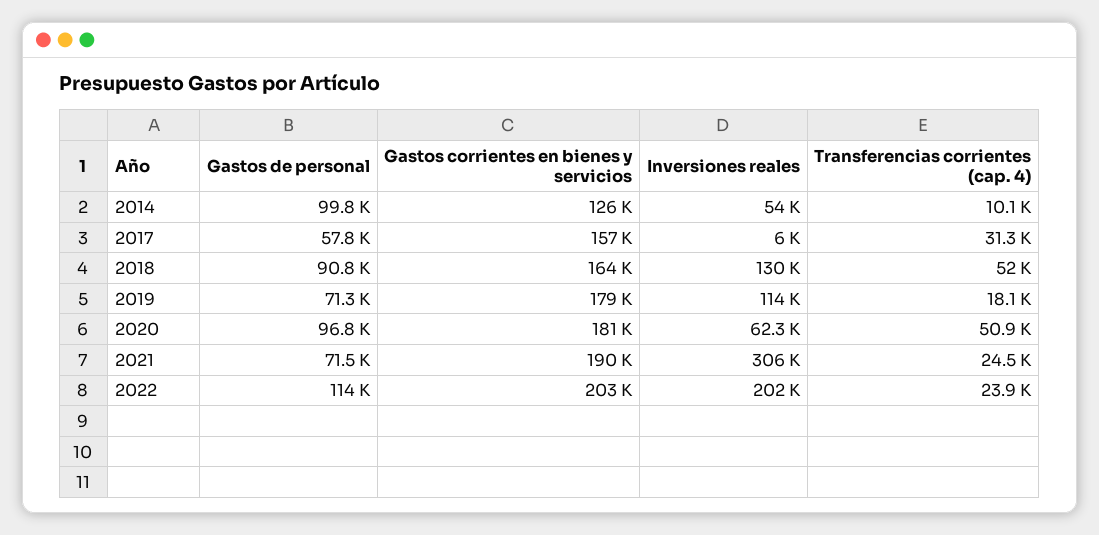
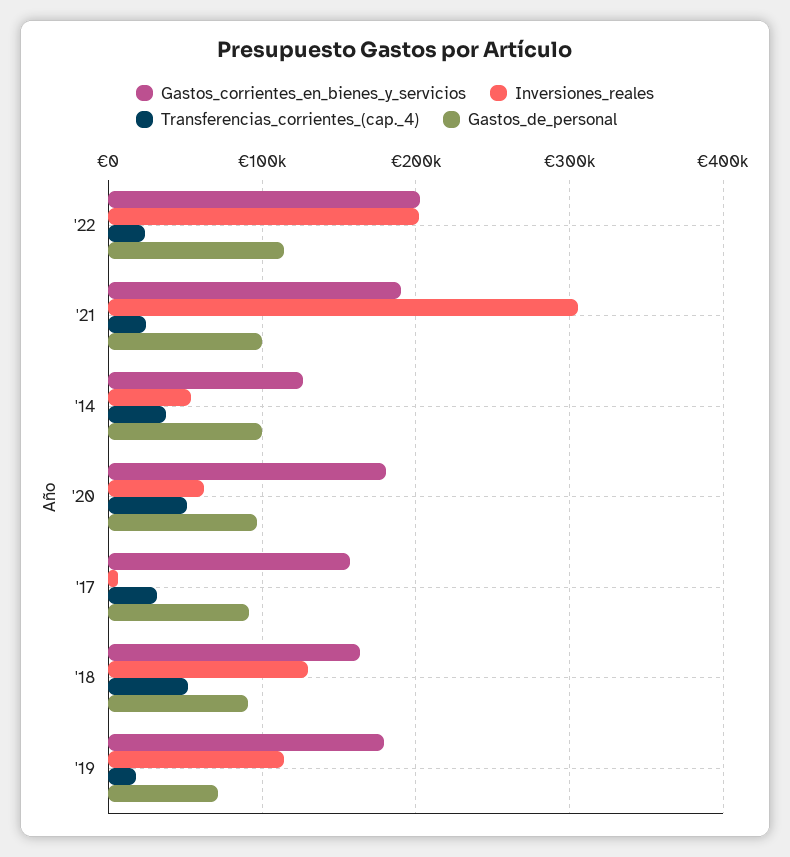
Transferencias corrientes (cap. 4), 2014: 10100 -> 40000
Gastos de personal, 2017: 57800 -> 90000
Gastos de personal, 2021: 71500 -> 100000

